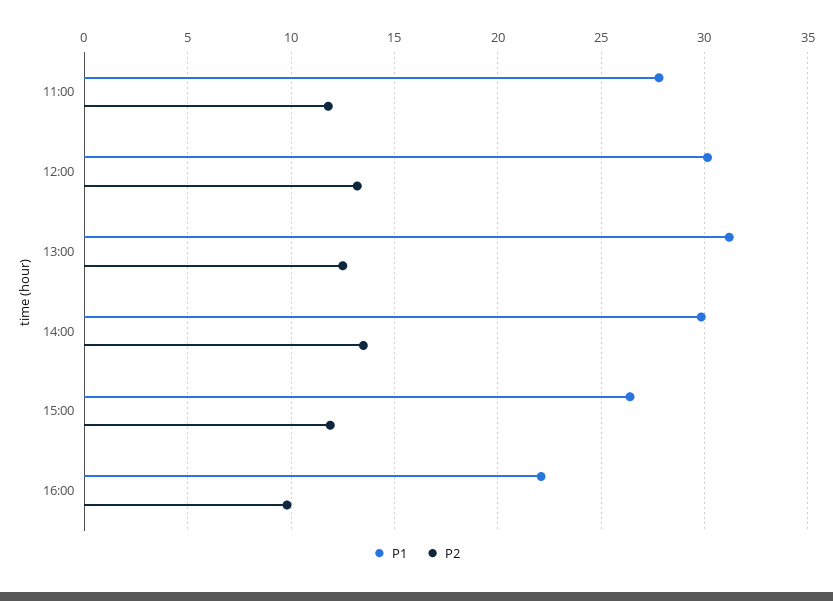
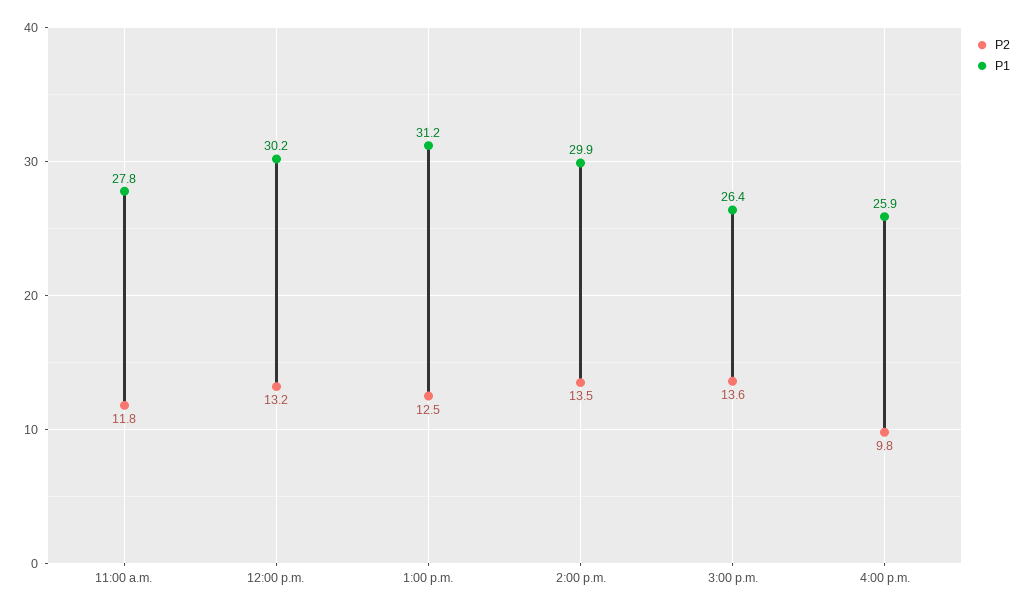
P2, 15:00: 12 -> 13.6
P1, 16:00: 22 -> 25.9

